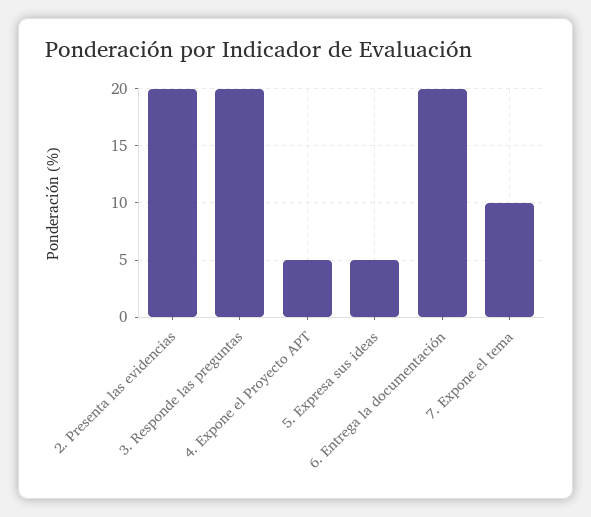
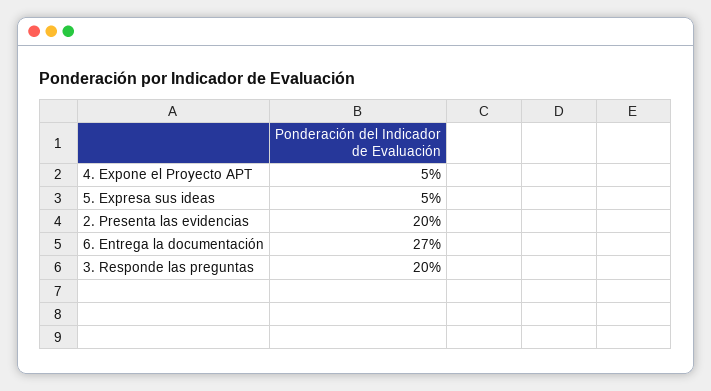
6. Entrega la documentación: 20 -> 27
7. Expone el tema: 10 -> none

